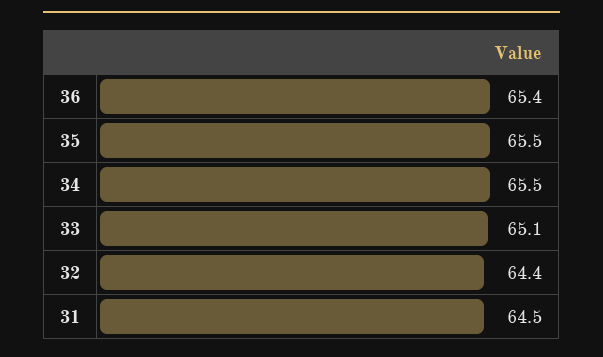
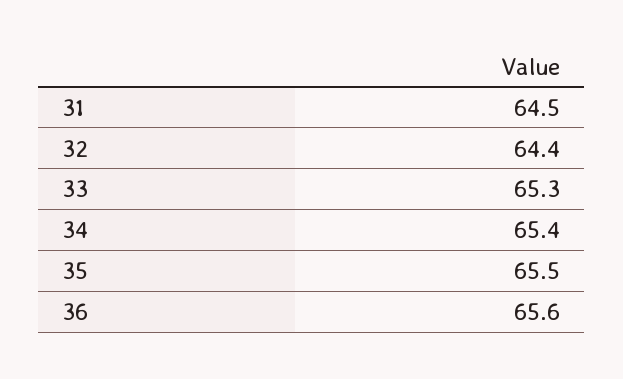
36: 65.4 -> 65.6
34: 65.5 -> 65.4
33: 65.1 -> 65.3

